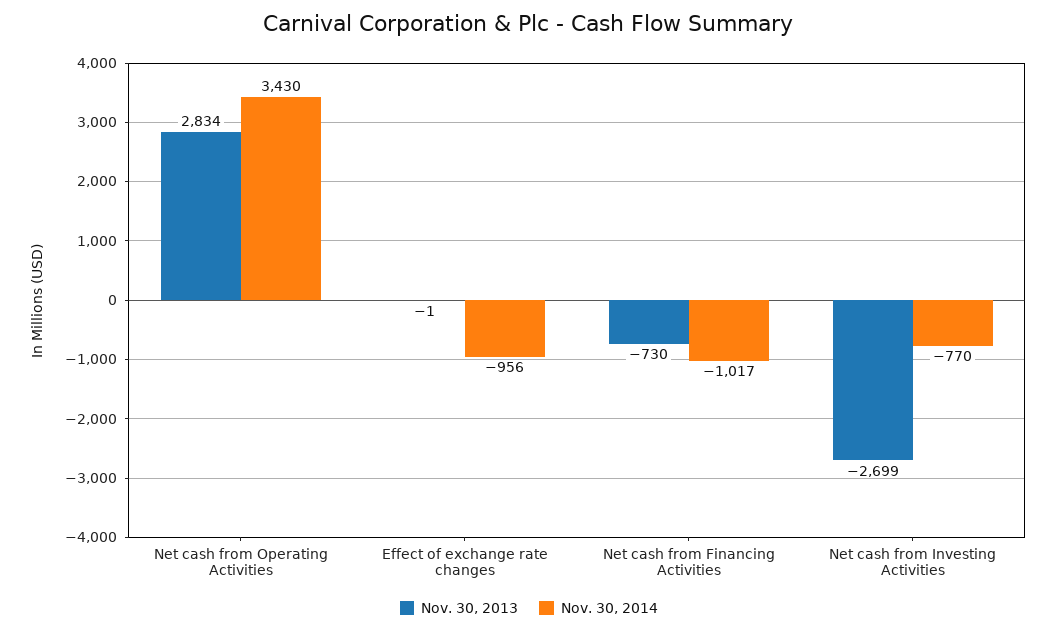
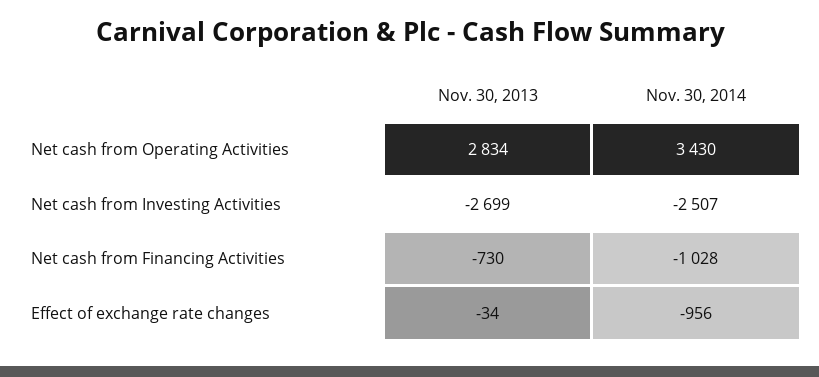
Nov. 30, 2013, Effect of exchange rate changes: -1 -> -34
Nov. 30, 2014, Net cash from Financing Activities: -1017 -> -1028
Nov. 30, 2014, Net cash from Investing Activities: -770 -> -2507

